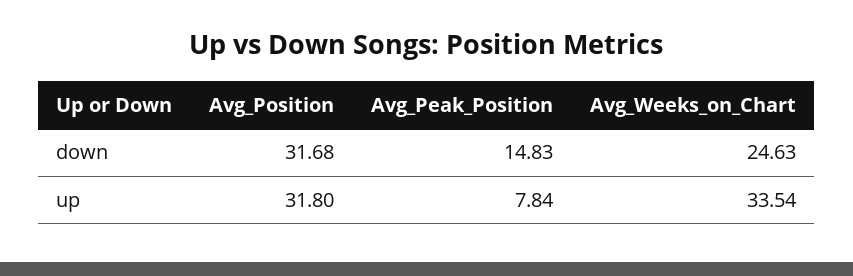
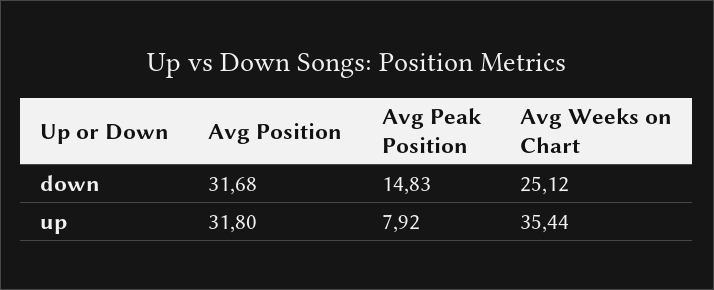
Avg_Weeks_on_Chart, down: 24.63 -> 25.12
Avg_Peak_Position, up: 7.84 -> 7.92
Avg_Weeks_on_Chart, up: 33.54 -> 35.44

